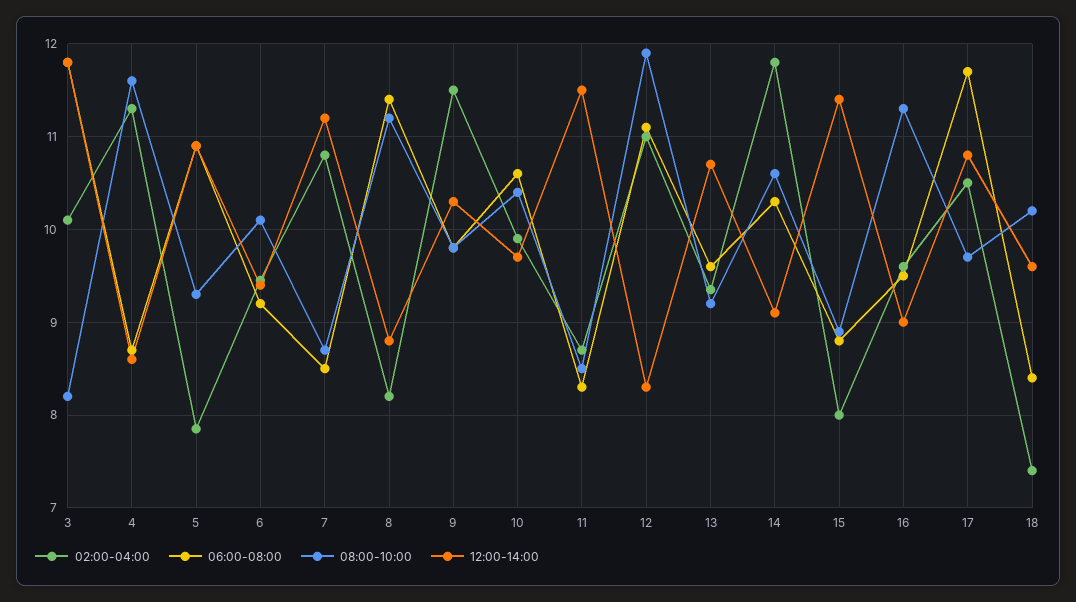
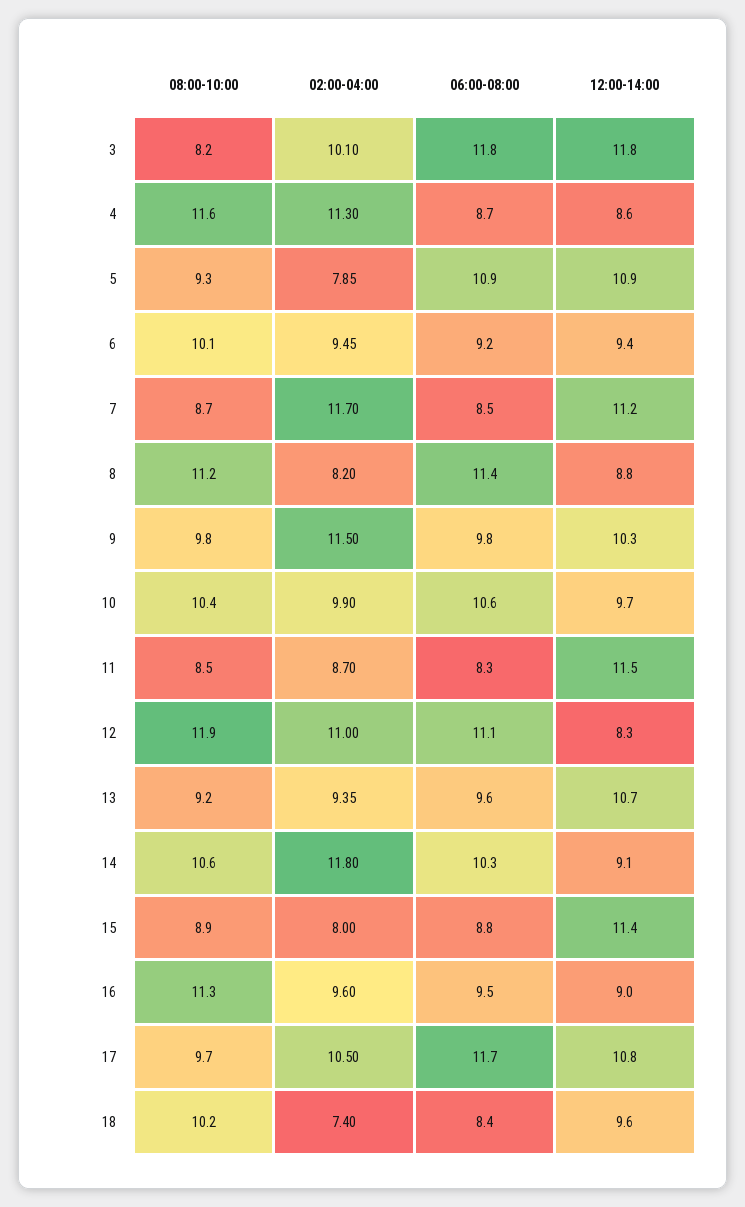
02:00-04:00, 7: 10.8 -> 11.7

